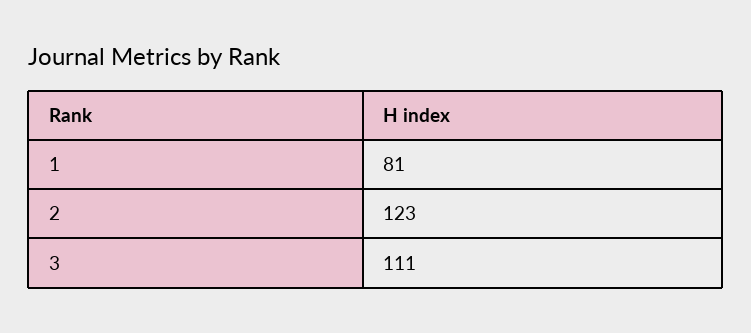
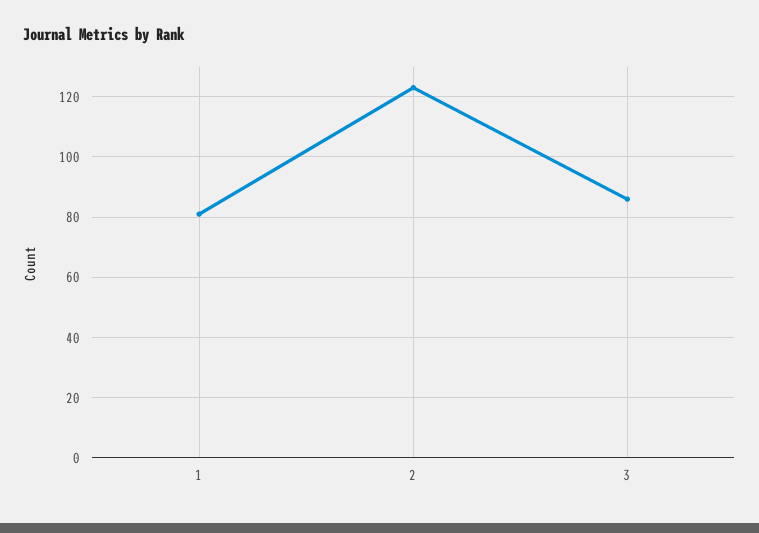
3: 111 -> 85

